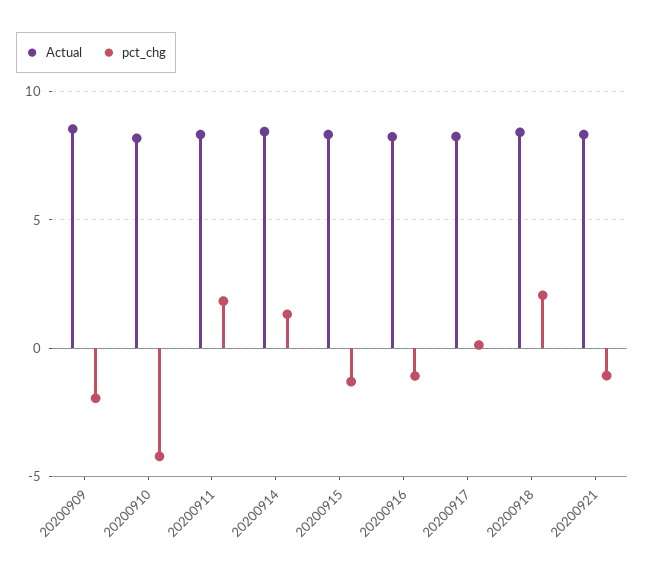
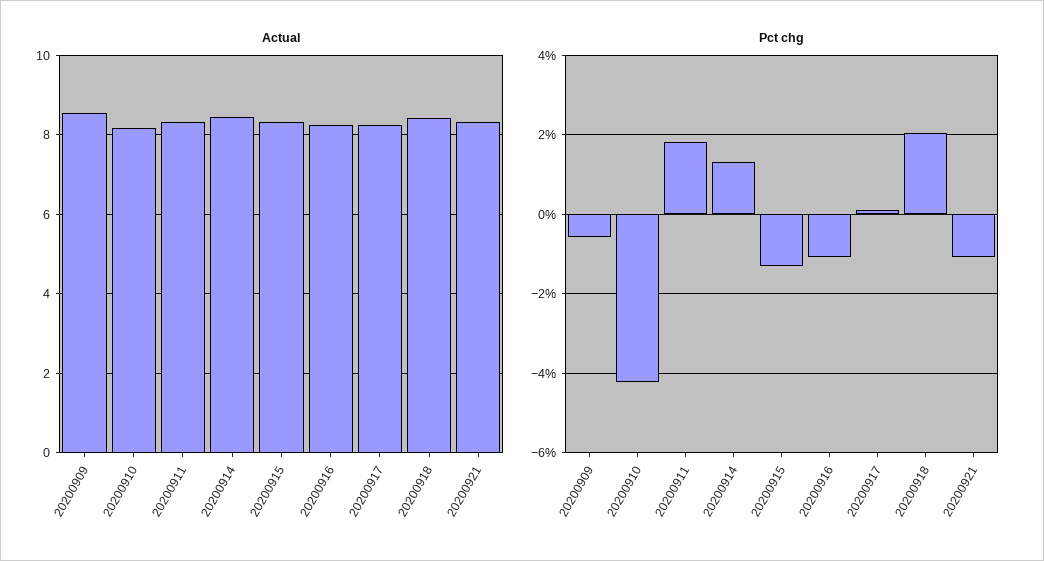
pct_chg, 20200909: -2 -> -0.6

